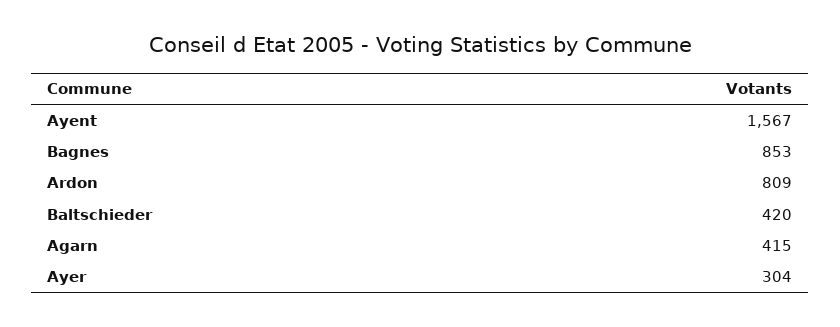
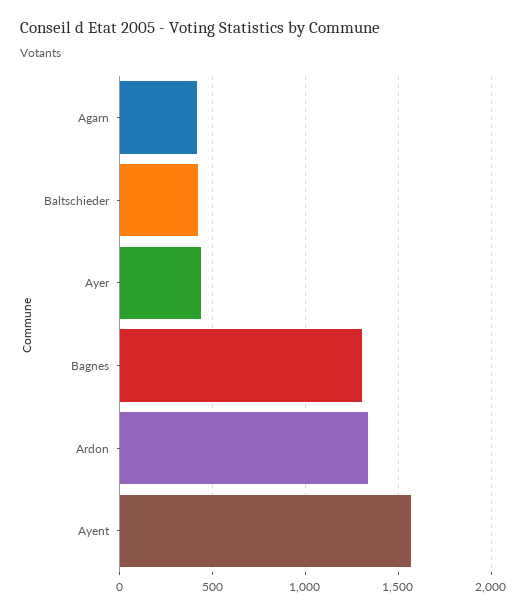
Bagnes: 853 -> 1300
Ardon: 809 -> 1350
Ayer: 304 -> 450

